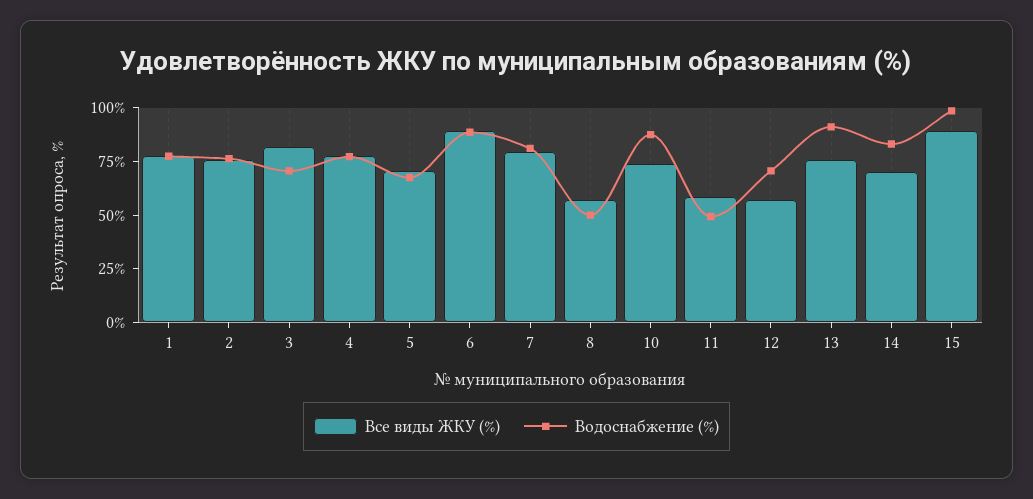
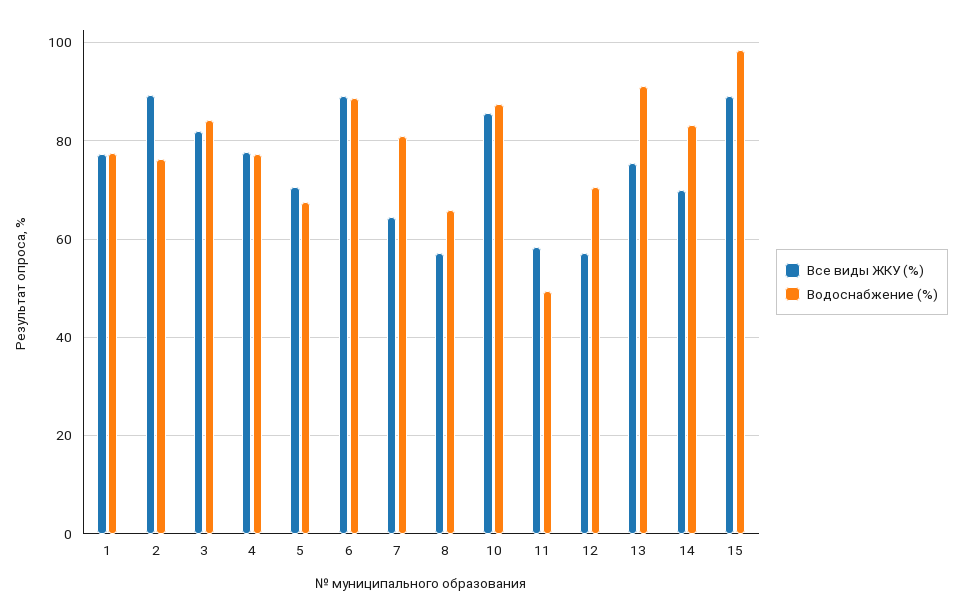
Все виды ЖКУ (%), 2: 75 -> 90
Водоснабжение (%), 3: 70 -> 84
Все виды ЖКУ (%), 7: 80 -> 64
Водоснабжение (%), 8: 50 -> 66
Все виды ЖКУ (%), 10: 75 -> 86

